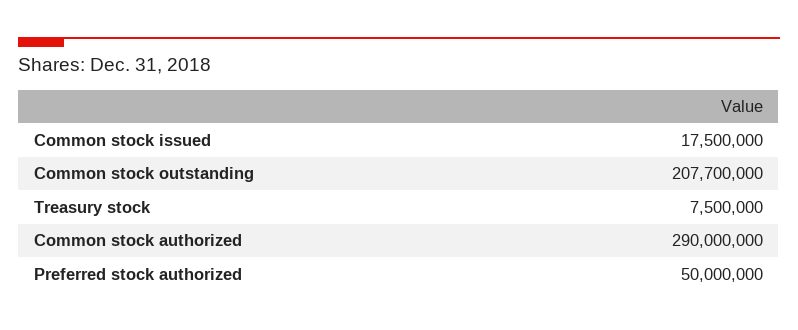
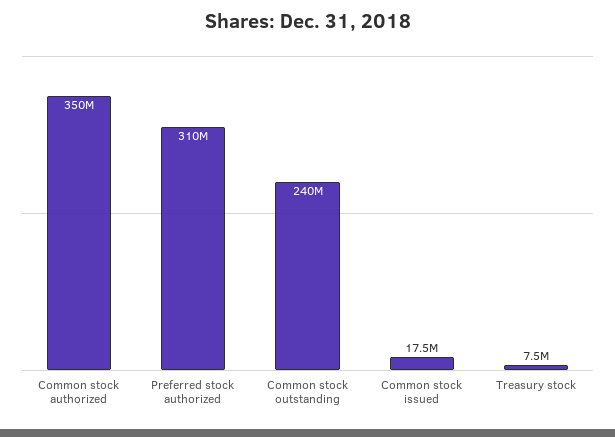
Common stock outstanding: 207700000 -> 240000000
Common stock authorized: 290000000 -> 350000000
Preferred stock authorized: 50000000 -> 310000000

